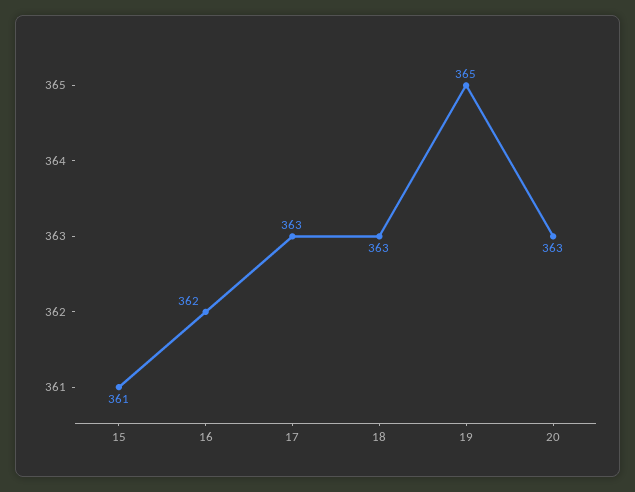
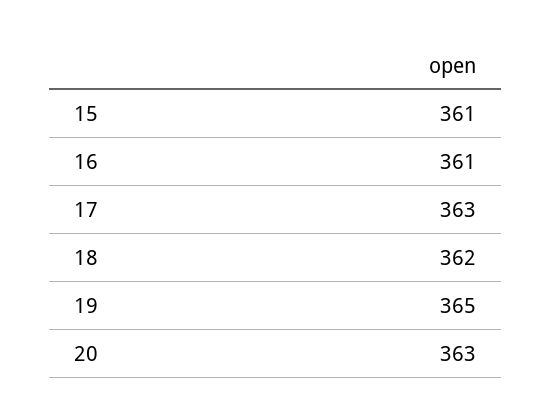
16: 362 -> 361
18: 363 -> 362

